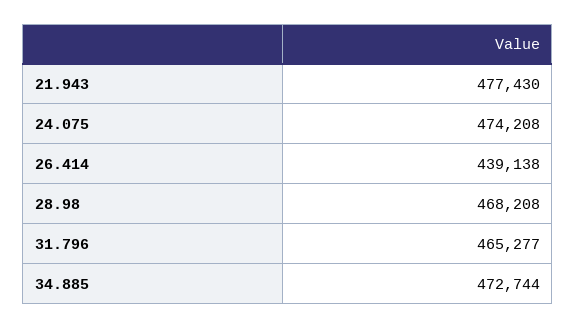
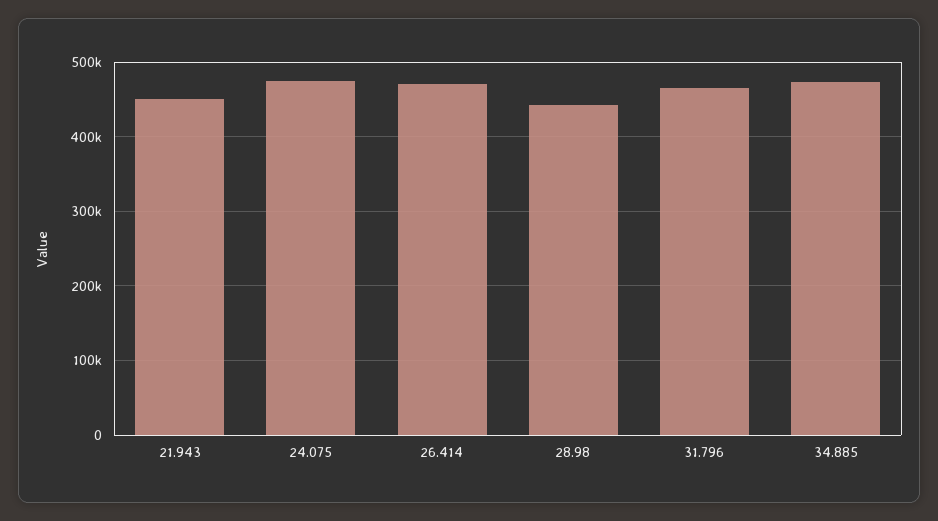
21.943: 477430 -> 450000
26.414: 439138 -> 470000
28.98: 468208 -> 440000

